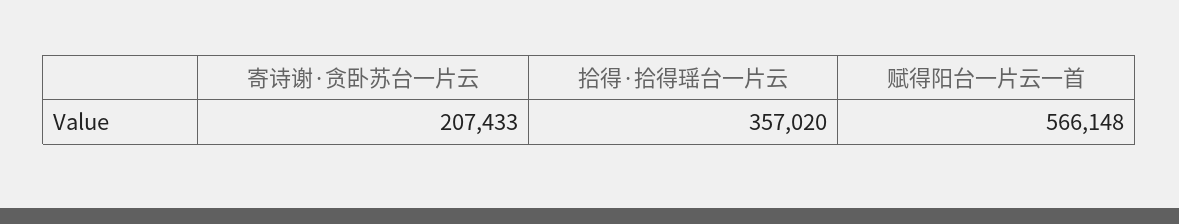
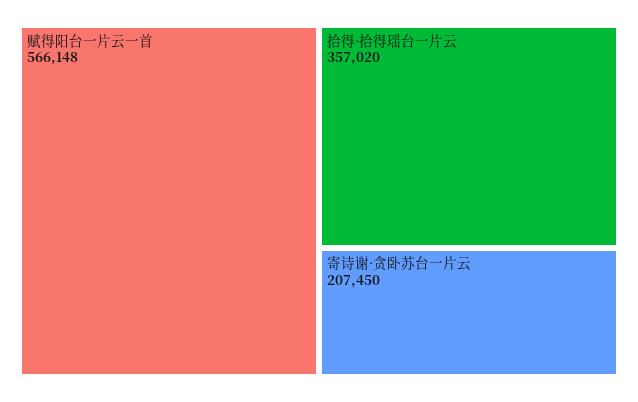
寄诗谢·贪卧苏台一片云: 207433 -> 207450

